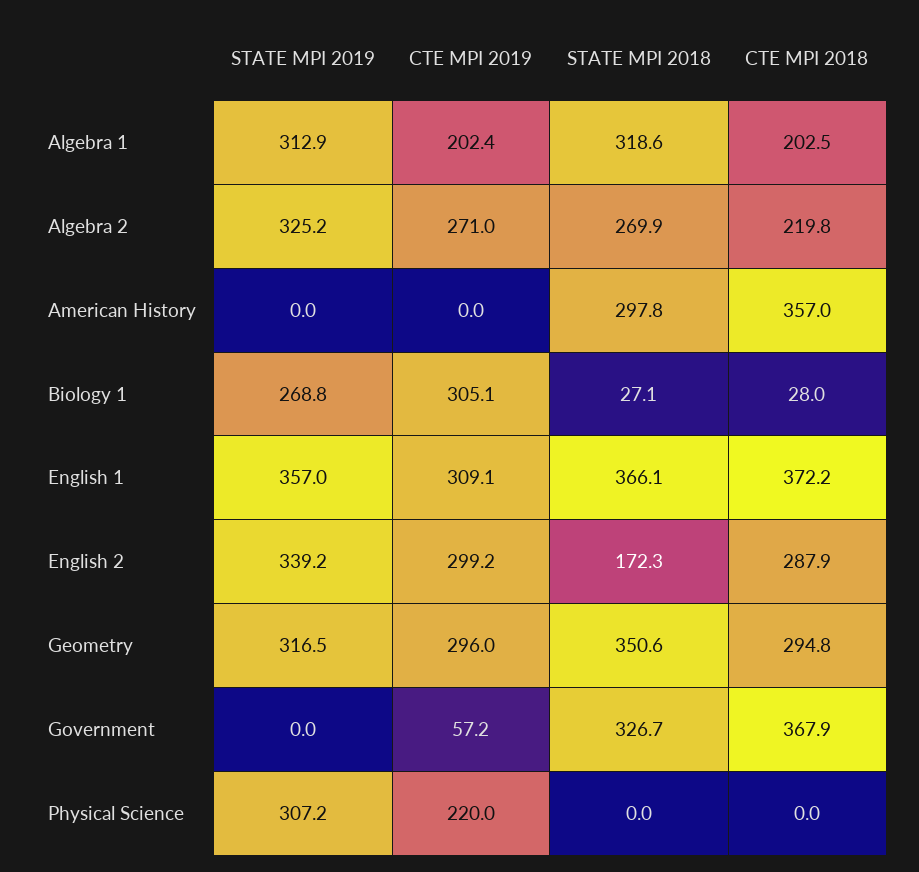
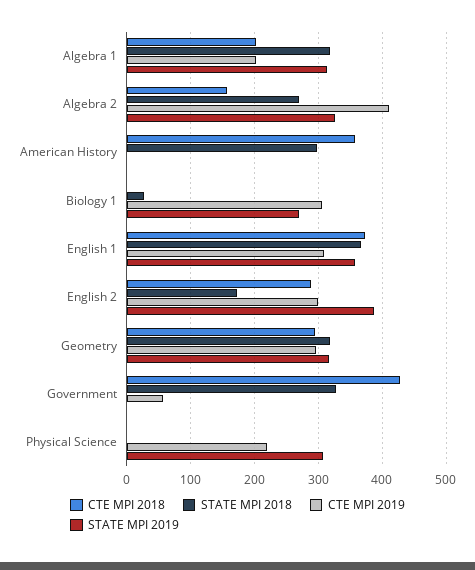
CTE MPI 2019, Algebra 2: 271 -> 410
CTE MPI 2018, Algebra 2: 219.8 -> 160
CTE MPI 2018, Biology 1: 28 -> 0
STATE MPI 2019, English 2: 339.2 -> 390
STATE MPI 2018, Geometry: 350.6 -> 320
CTE MPI 2018, Government: 367.9 -> 430

